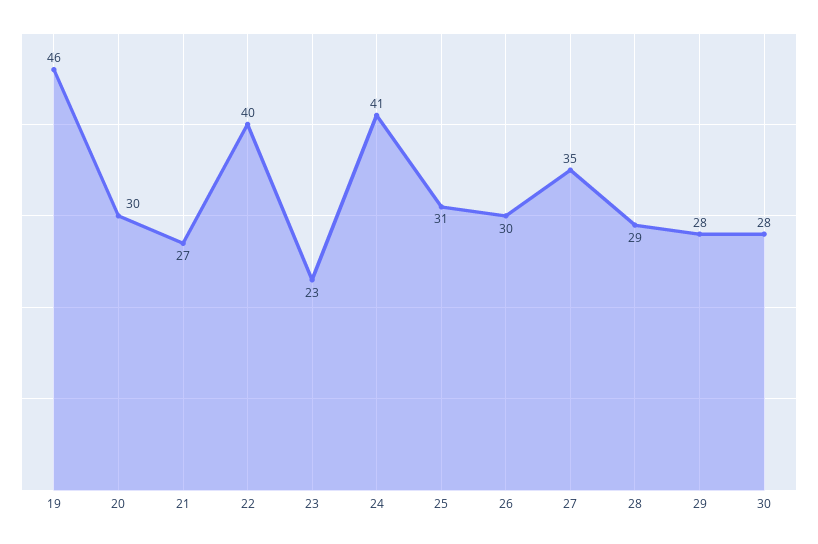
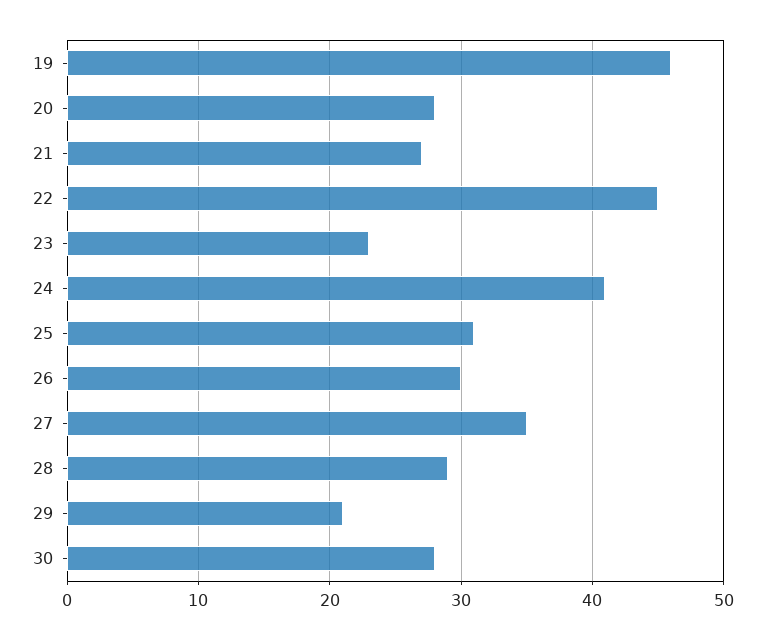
20: 30 -> 28
22: 40 -> 45
29: 28 -> 21

